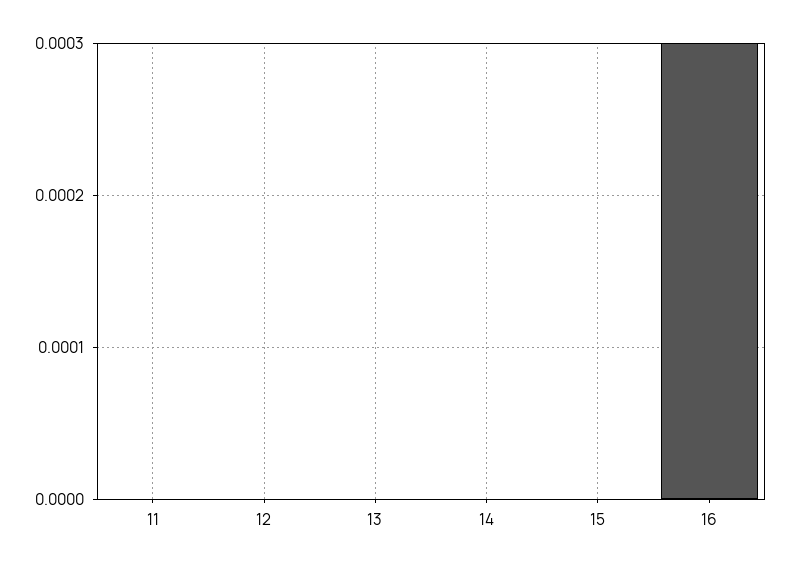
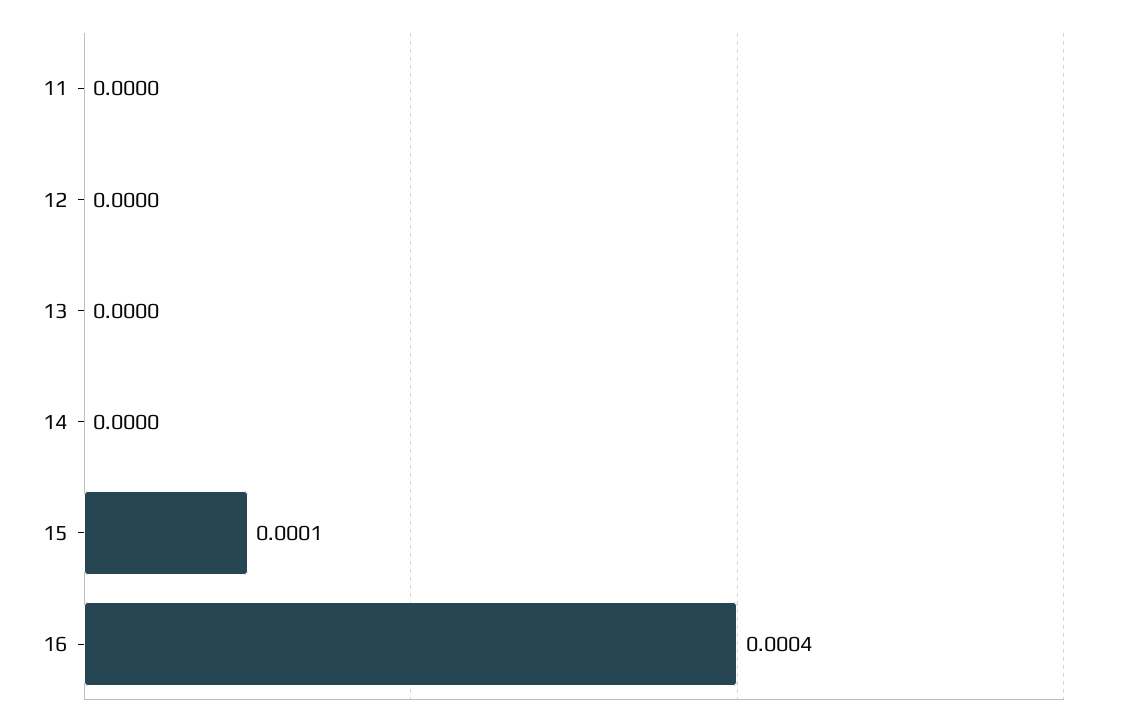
15: 0 -> 0.0001
16: 0.0003 -> 0.0004

